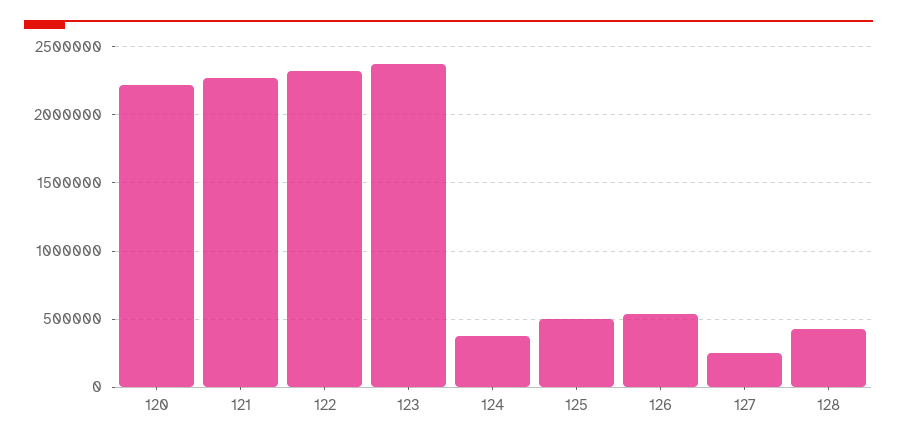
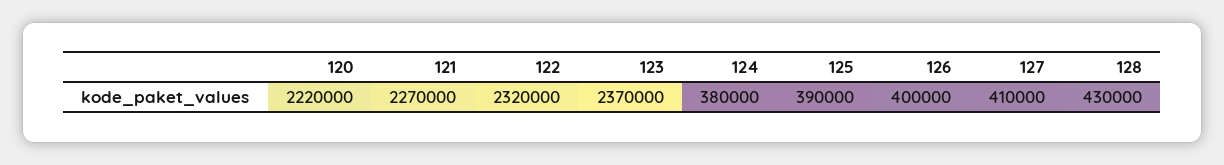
125: 500000 -> 390000
126: 550000 -> 400000
127: 250000 -> 410000

